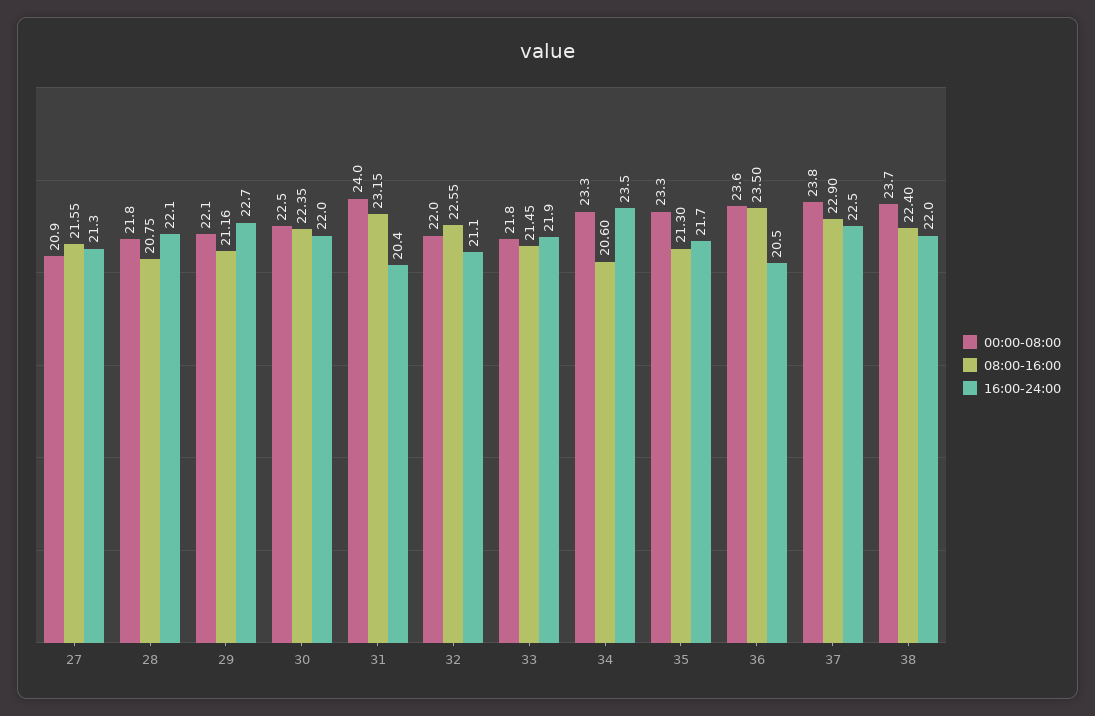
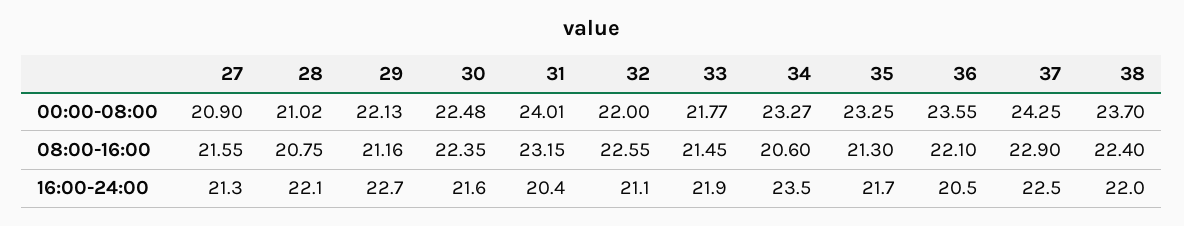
00:00-08:00, 28: 21.8 -> 21.02
16:00-24:00, 30: 22 -> 21.6
08:00-16:00, 36: 23.5 -> 22.1
00:00-08:00, 37: 23.8 -> 24.25

